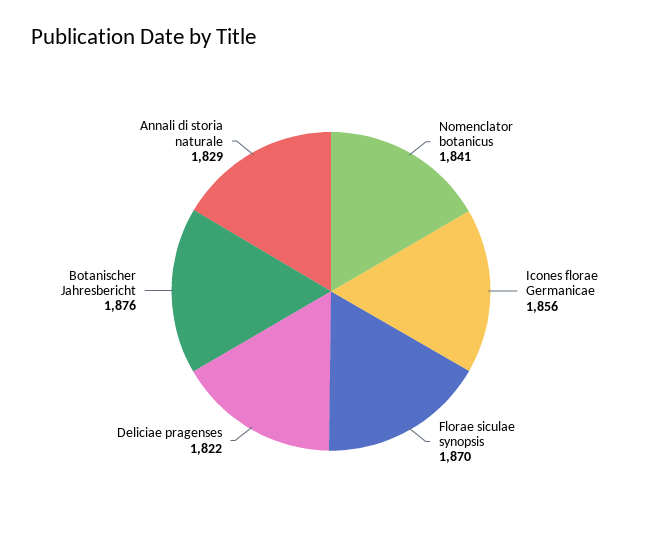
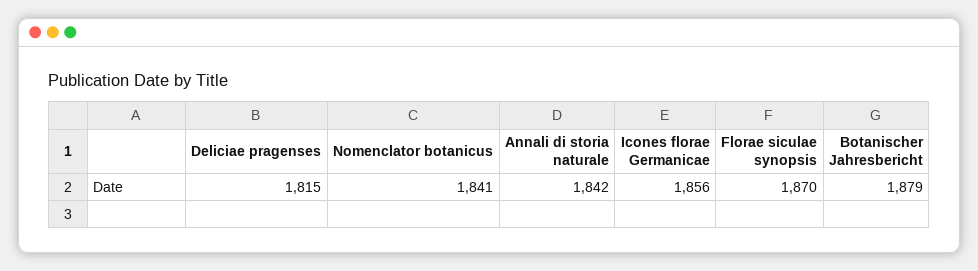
Deliciae pragenses: 1822 -> 1815
Botanischer Jahresbericht: 1876 -> 1879
Annali di storia naturale: 1829 -> 1842

